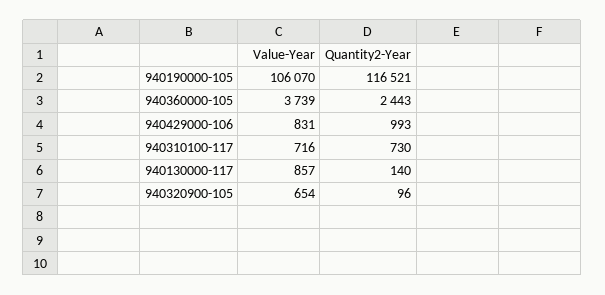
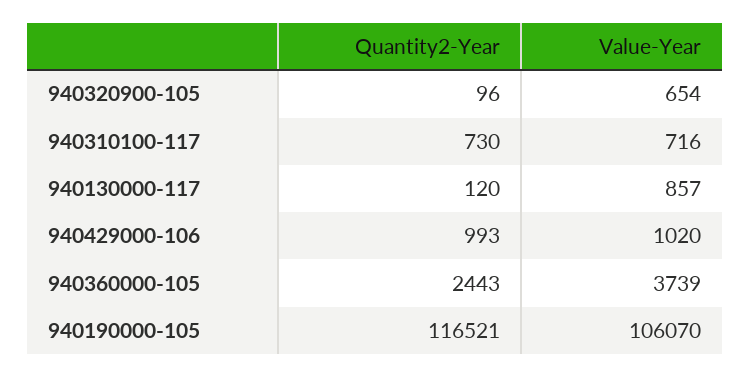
Value-Year, 940429000-106: 831 -> 1020
Quantity2-Year, 940130000-117: 140 -> 120

